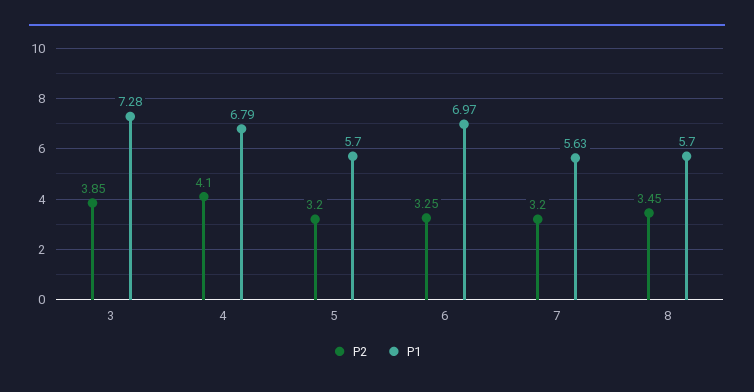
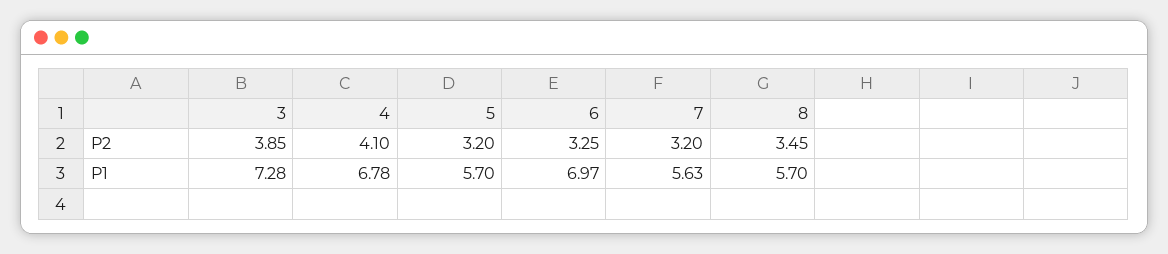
P1, 4: 6.79 -> 6.78

